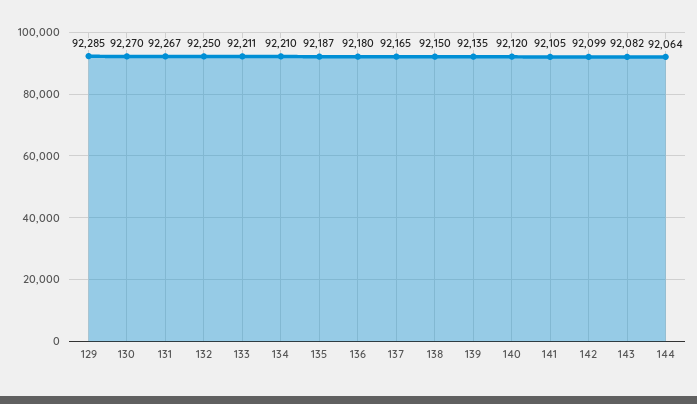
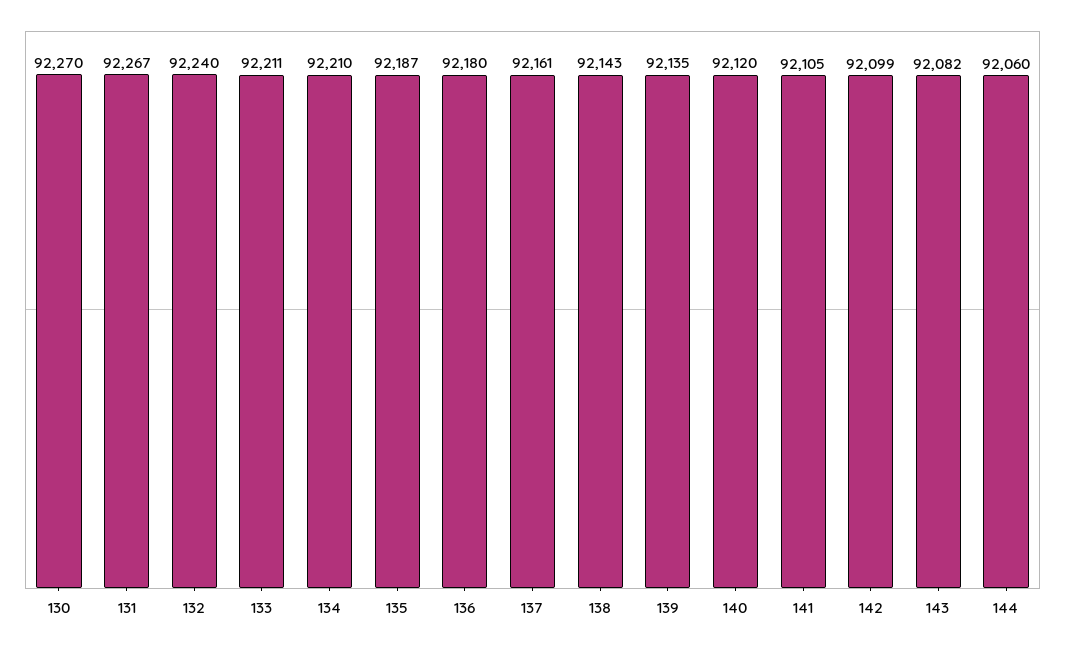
129: 92285 -> none
132: 92250 -> 92240
137: 92165 -> 92161
138: 92150 -> 92143
144: 92064 -> 92060

